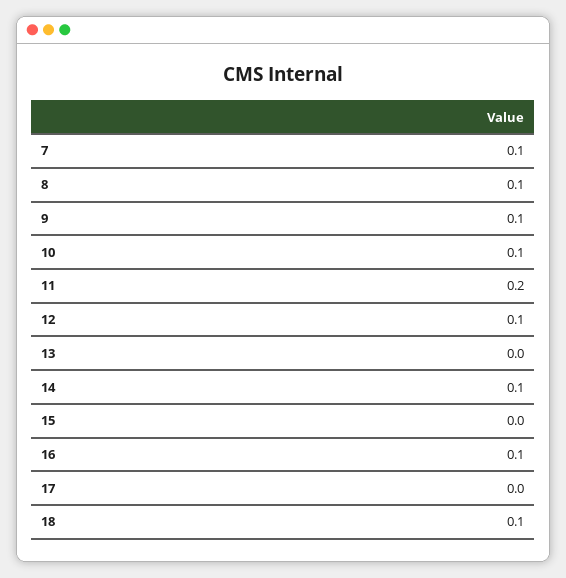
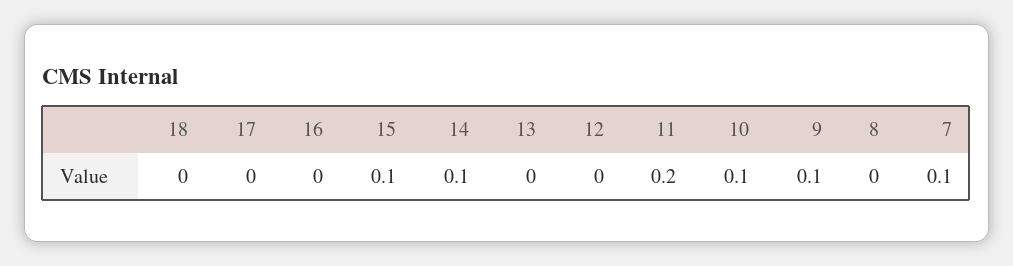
8: 0.1 -> 0
12: 0.1 -> 0
15: 0 -> 0.1
16: 0.1 -> 0
18: 0.1 -> 0

